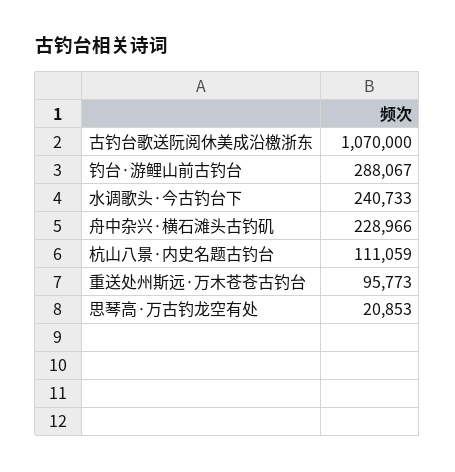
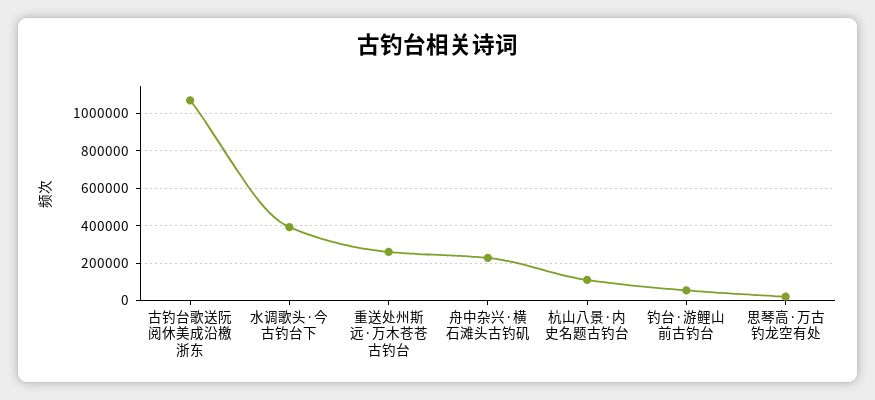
钓台·游鲤山前古钓台: 288067 -> 50000
水调歌头·今古钓台下: 240733 -> 400000
重送处州斯远·万木苍苍古钓台: 95773 -> 250000

